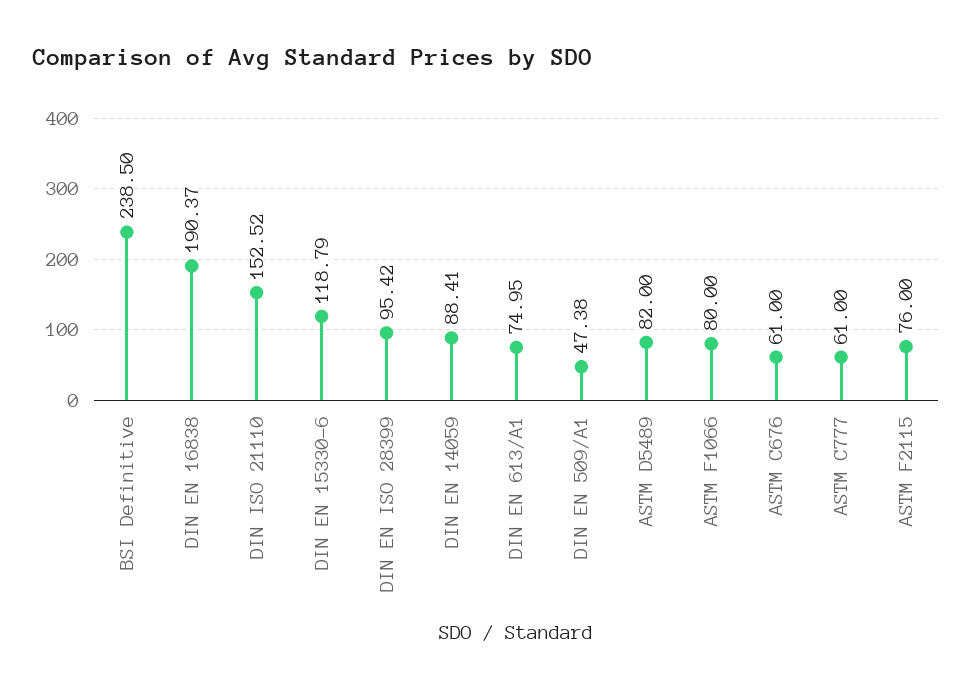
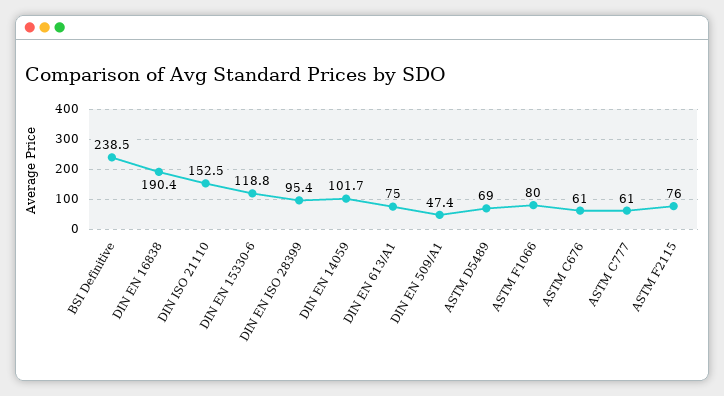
DIN EN 14059: 88.41 -> 101.7
ASTM D5489: 82 -> 69

